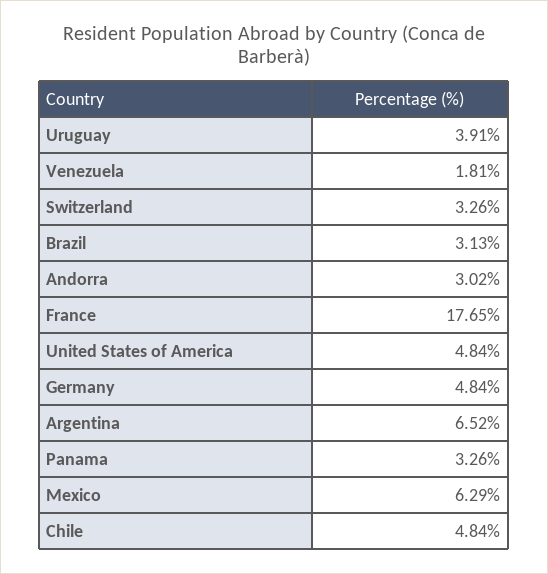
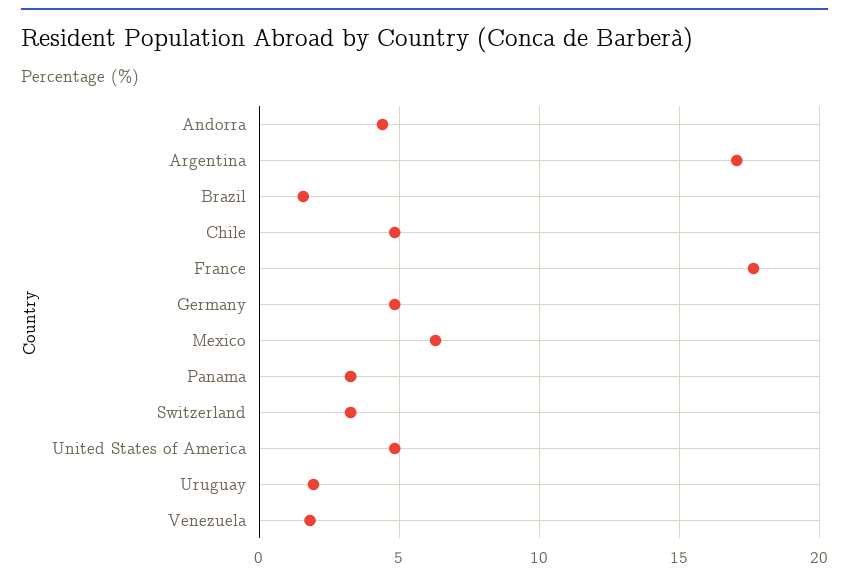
Uruguay: 3.91 -> 2
Brazil: 3.13 -> 1.5
Andorra: 3.02 -> 4.5
Argentina: 6.52 -> 17

